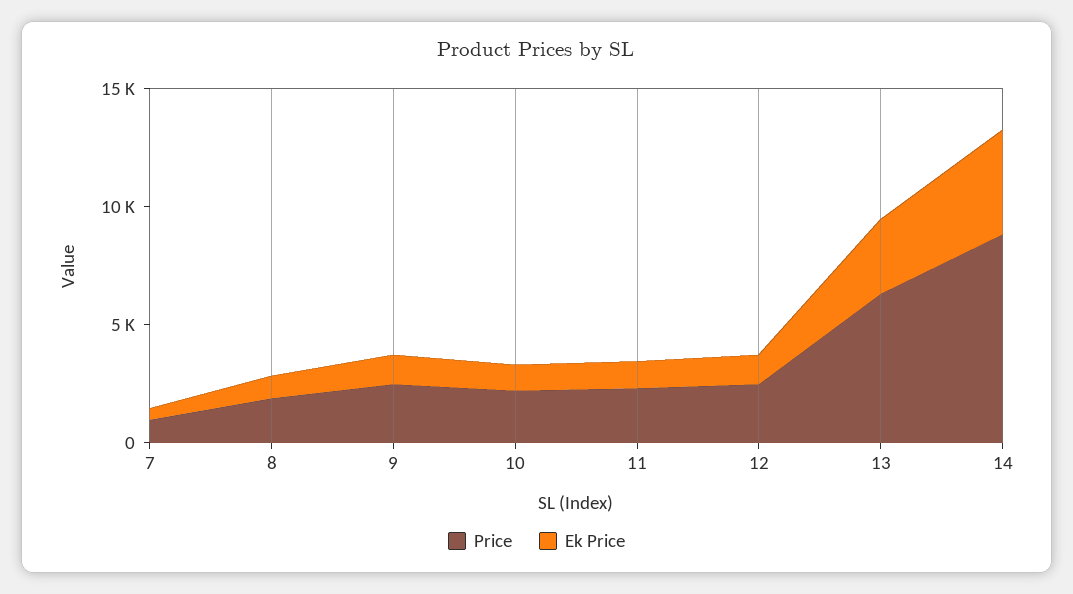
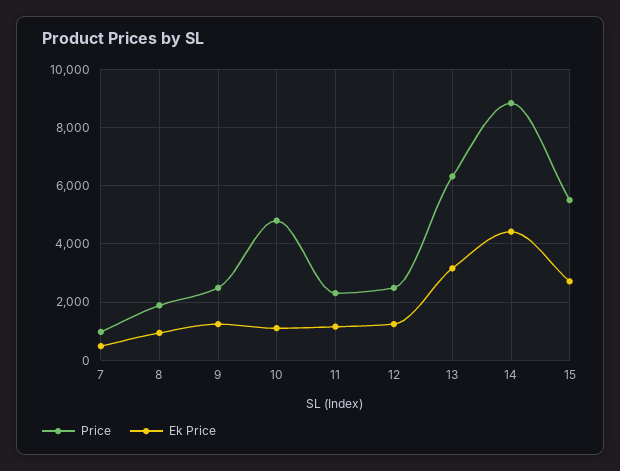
Price, 10: 2000 -> 4750
Price, 15: none -> 5500
Ek Price, 15: none -> 2750

